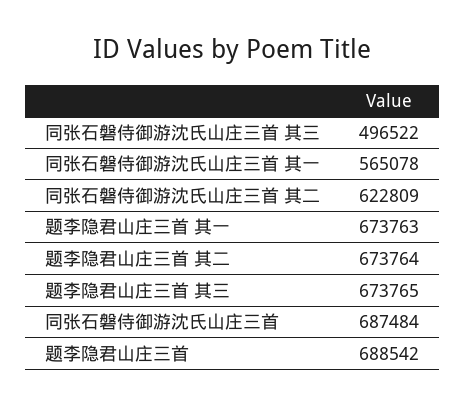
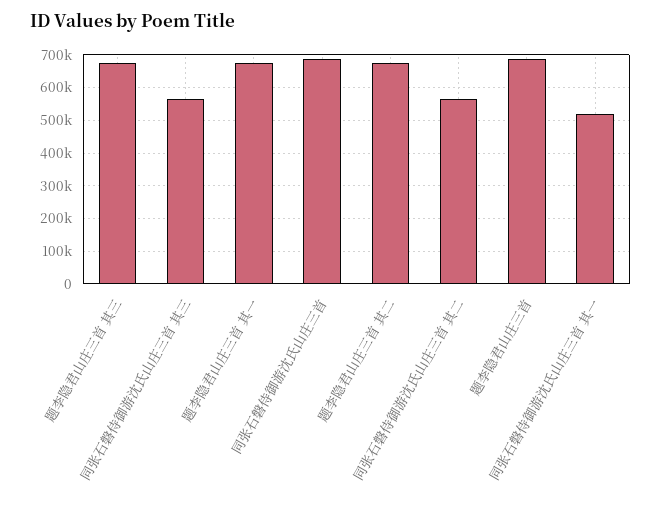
同张石磐侍御游沈氏山庄三首 其三: 496522 -> 560000
同张石磐侍御游沈氏山庄三首 其一: 565078 -> 520000
同张石磐侍御游沈氏山庄三首 其二: 622809 -> 560000

